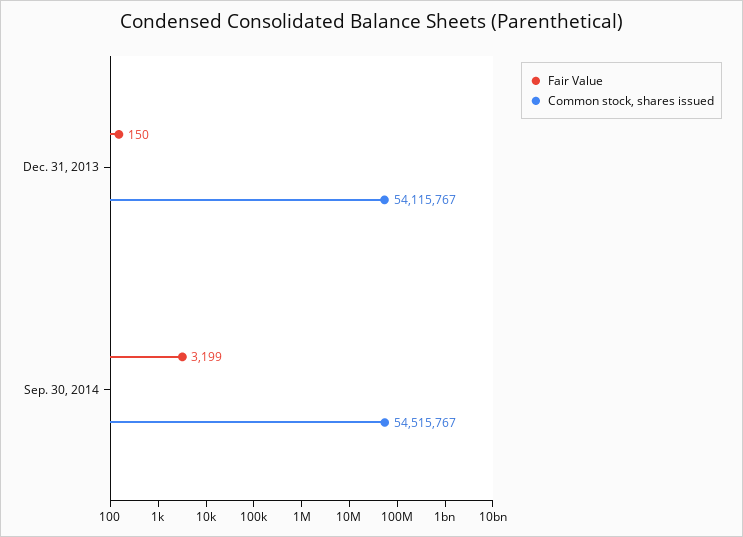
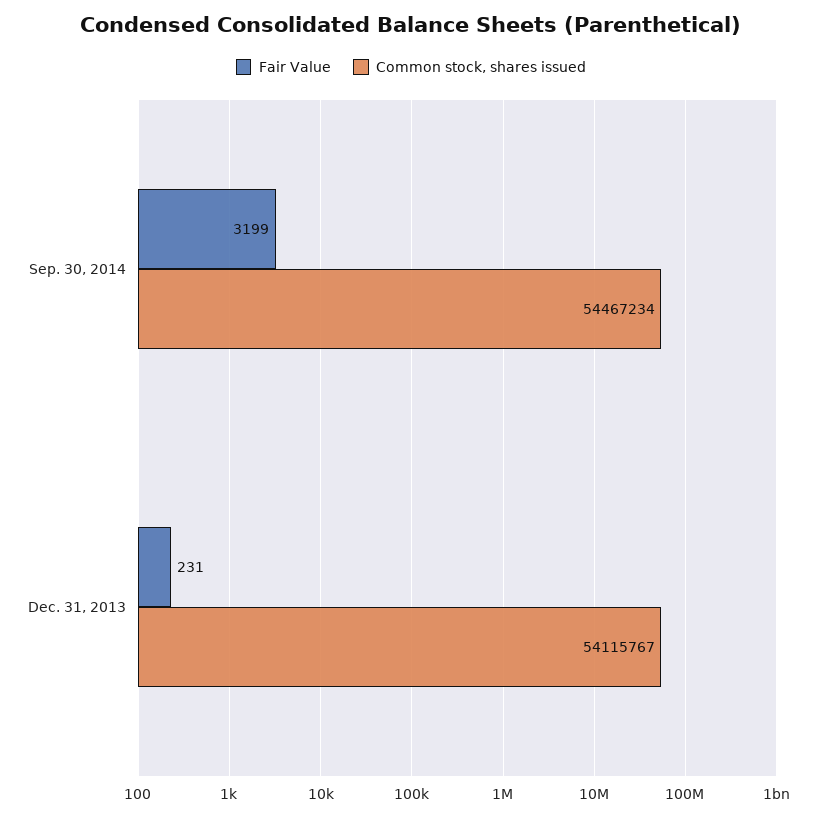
Fair Value, Dec. 31, 2013: 150 -> 231
Common stock, shares issued, Sep. 30, 2014: 54515767 -> 54467234

